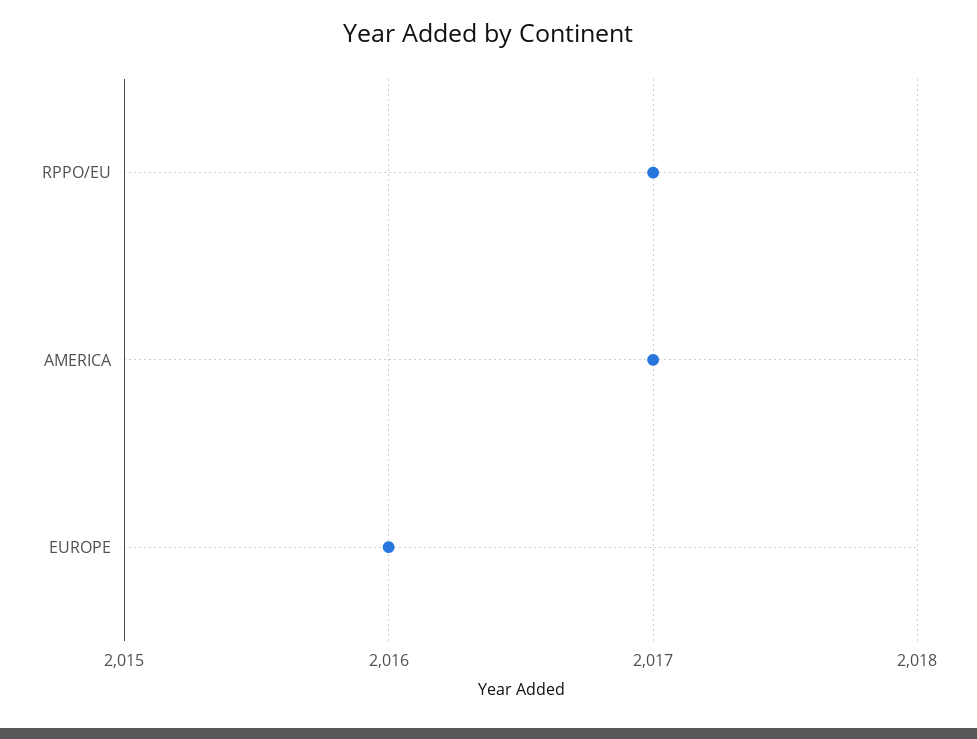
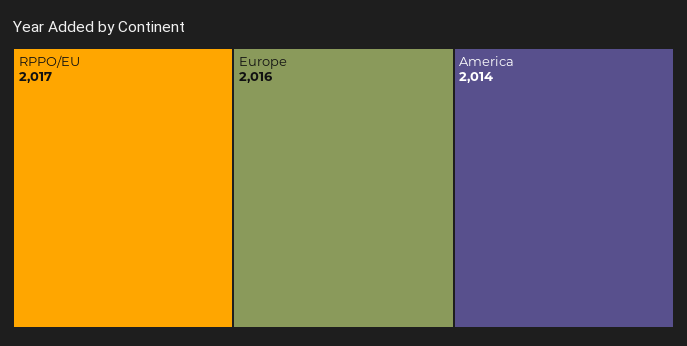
AMERICA: 2017 -> 2014

